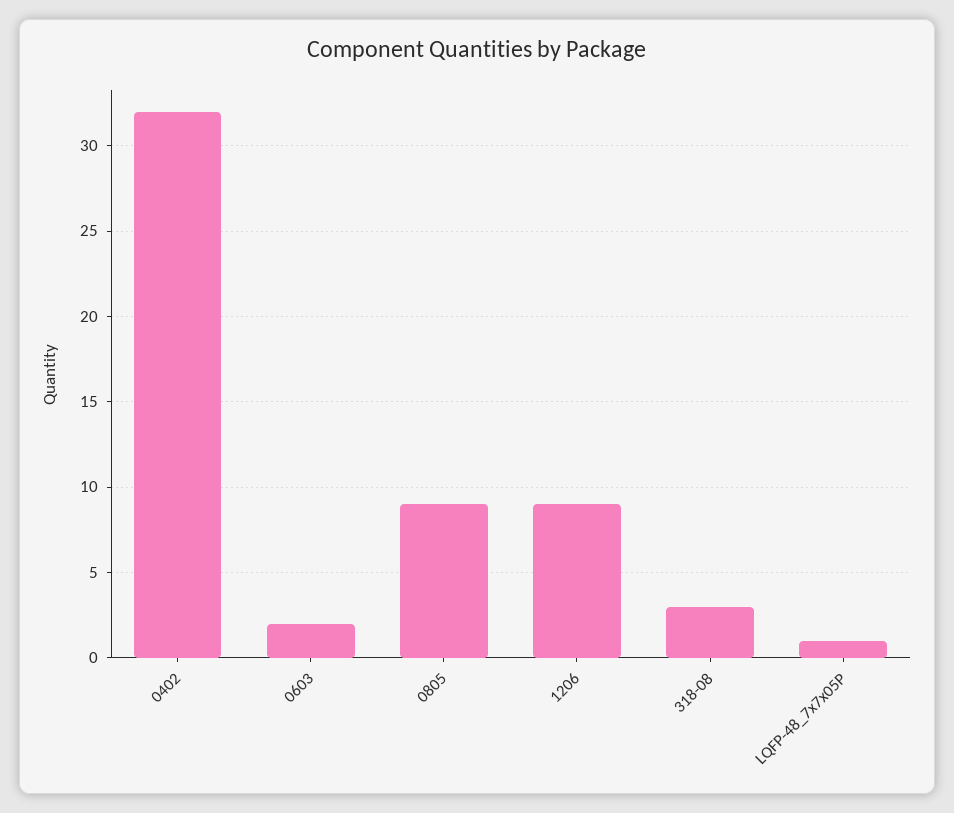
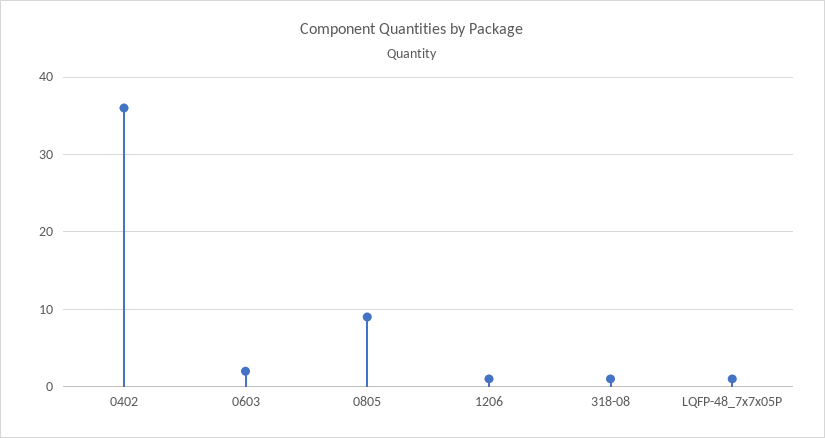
0402: 32 -> 36
1206: 9 -> 1
318-08: 3 -> 1

